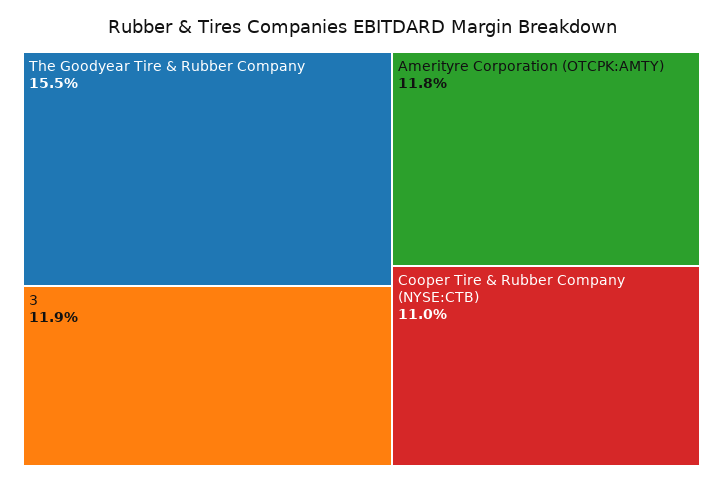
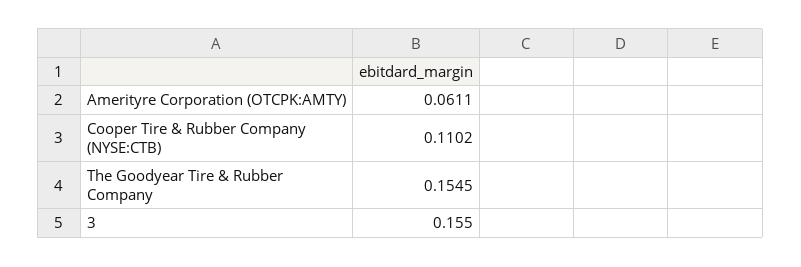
3: 0.119 -> 0.155
Amerityre Corporation (OTCPK:AMTY): 0.118 -> 0.0611

